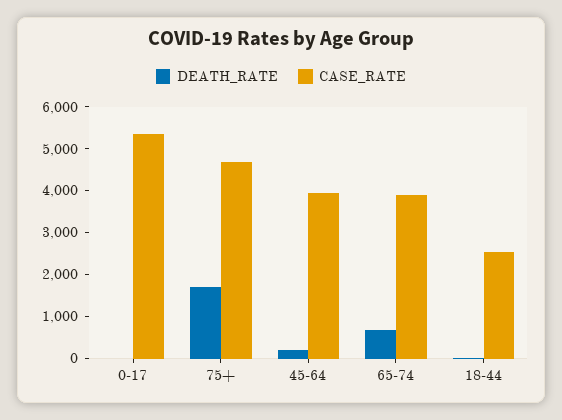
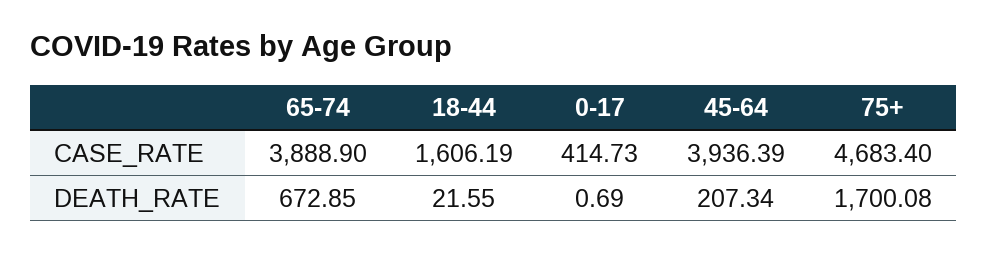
CASE_RATE, 0-17: 5400 -> 414.73
CASE_RATE, 18-44: 2600 -> 1606.19

